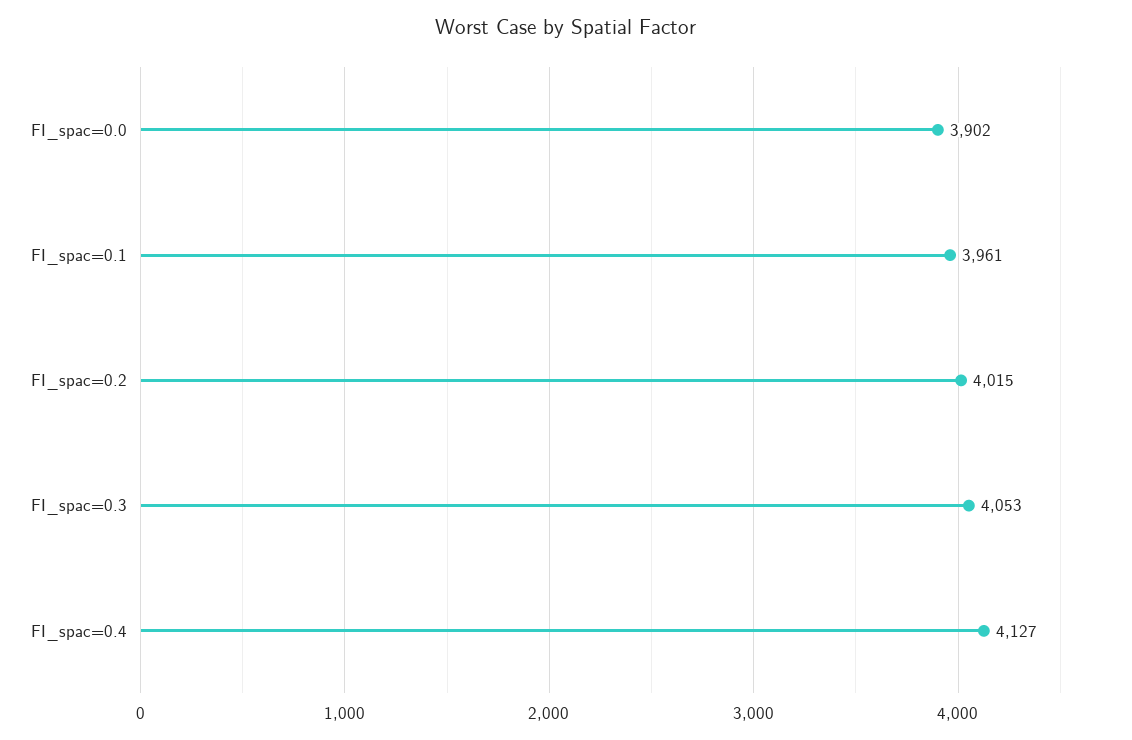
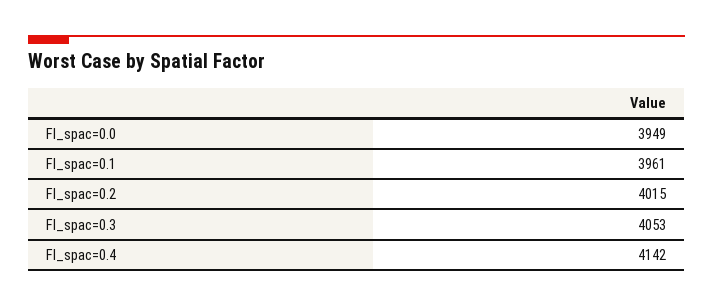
FI_spac=0.0: 3902 -> 3949
FI_spac=0.4: 4127 -> 4142

